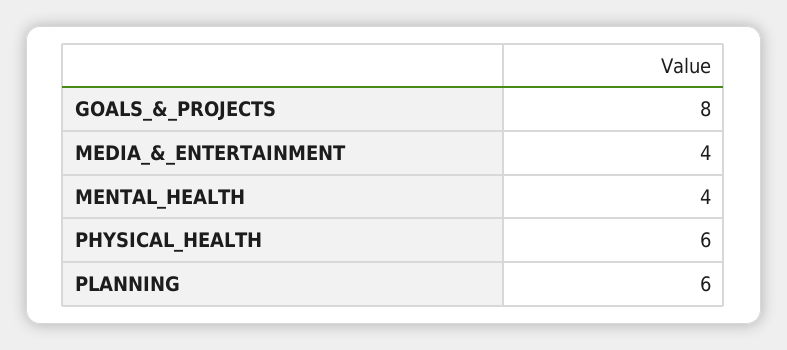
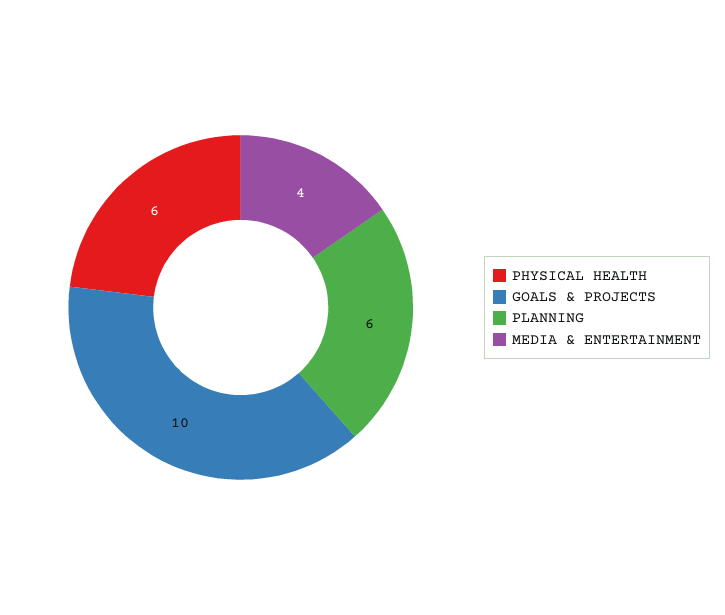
GOALS_&_PROJECTS: 8 -> 10
MENTAL_HEALTH: 4 -> none

